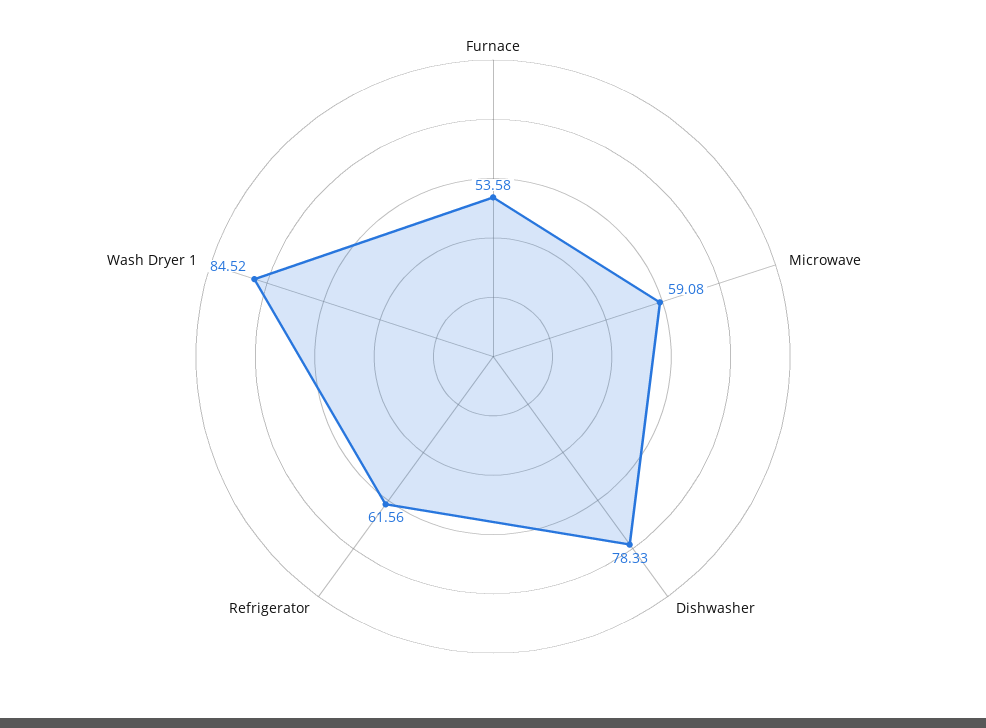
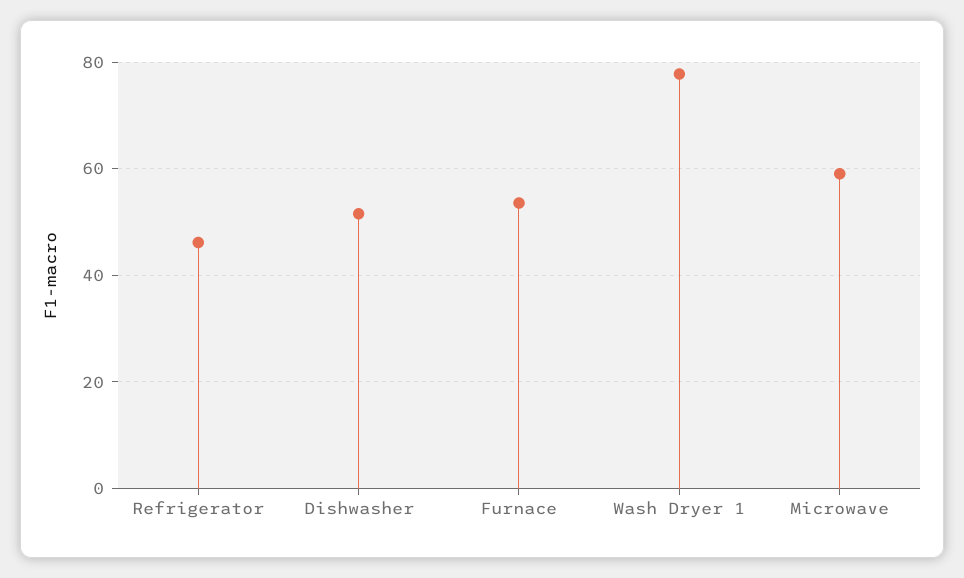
Dishwasher: 78.33 -> 52
Refrigerator: 61.56 -> 46
Wash Dryer 1: 84.52 -> 78

